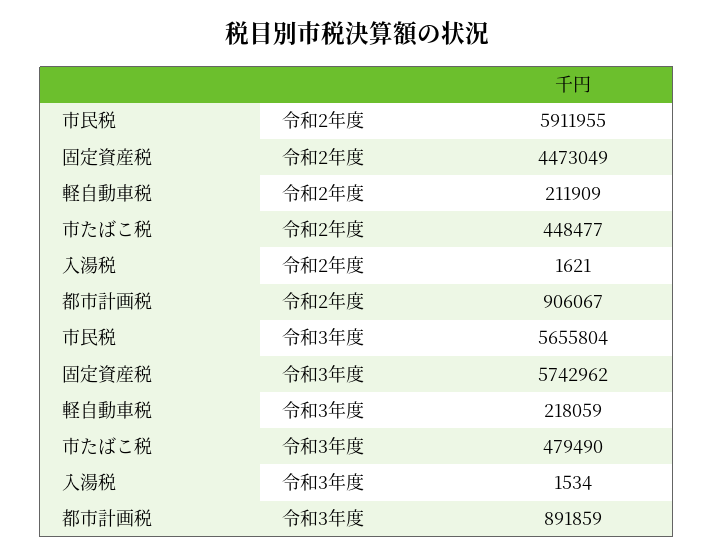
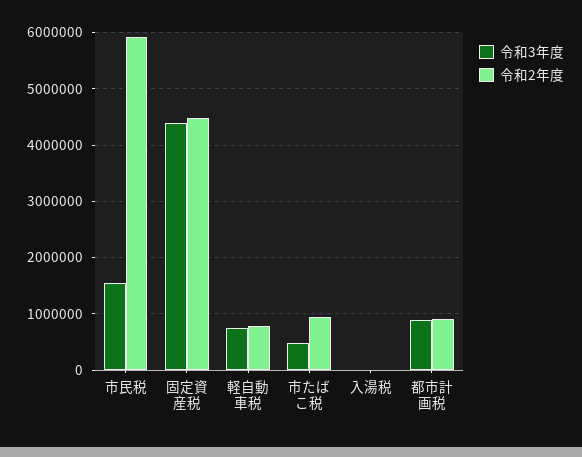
令和2年度, 軽自動車税: 211909 -> 800000
令和2年度, 市たばこ税: 448477 -> 1000000
令和3年度, 市民税: 5655804 -> 1600000
令和3年度, 固定資産税: 5742962 -> 4400000
令和3年度, 軽自動車税: 218059 -> 800000

